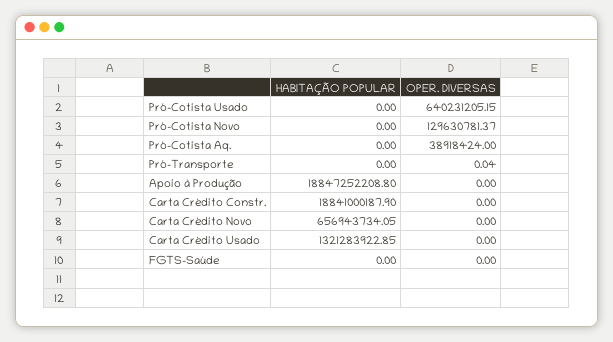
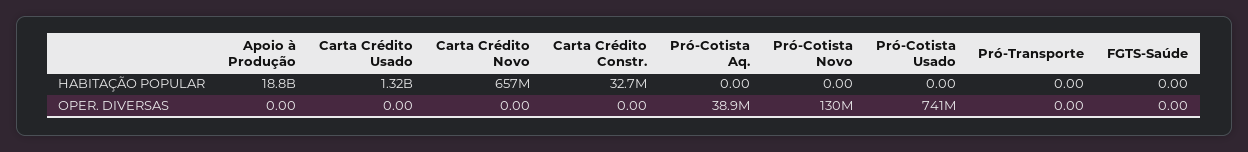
OPER. DIVERSAS, Pró-Cotista Usado: 640231205.15 -> 741000000
OPER. DIVERSAS, Pró-Transporte: 0.04 -> 0
HABITAÇÃO POPULAR, Carta Crédito Constr.: 18841000187.9 -> 32700000

